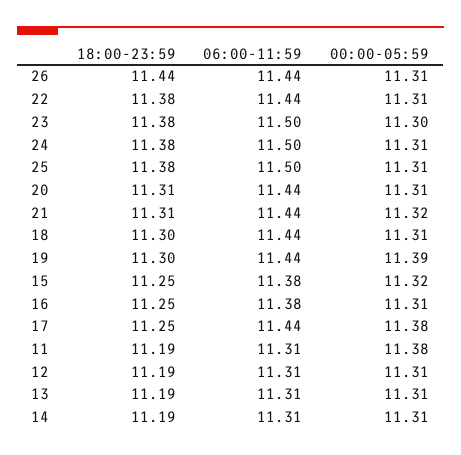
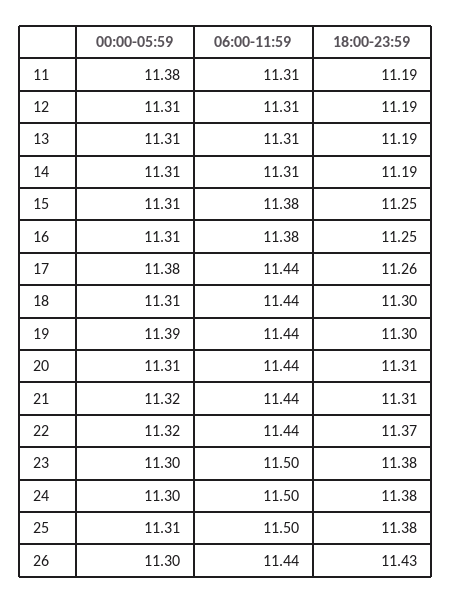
18:00-23:59, 26: 11.44 -> 11.43
00:00-05:59, 26: 11.31 -> 11.3
18:00-23:59, 22: 11.38 -> 11.37
00:00-05:59, 22: 11.31 -> 11.32
00:00-05:59, 24: 11.31 -> 11.3
00:00-05:59, 15: 11.32 -> 11.31
18:00-23:59, 17: 11.25 -> 11.26

